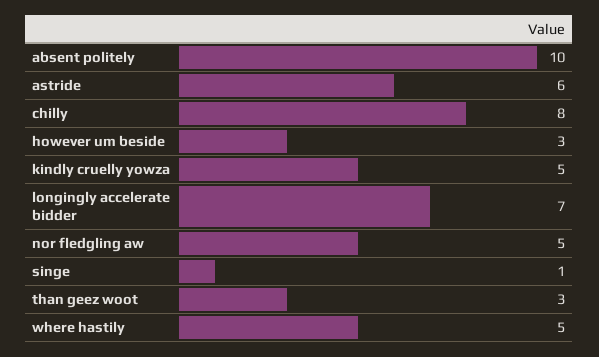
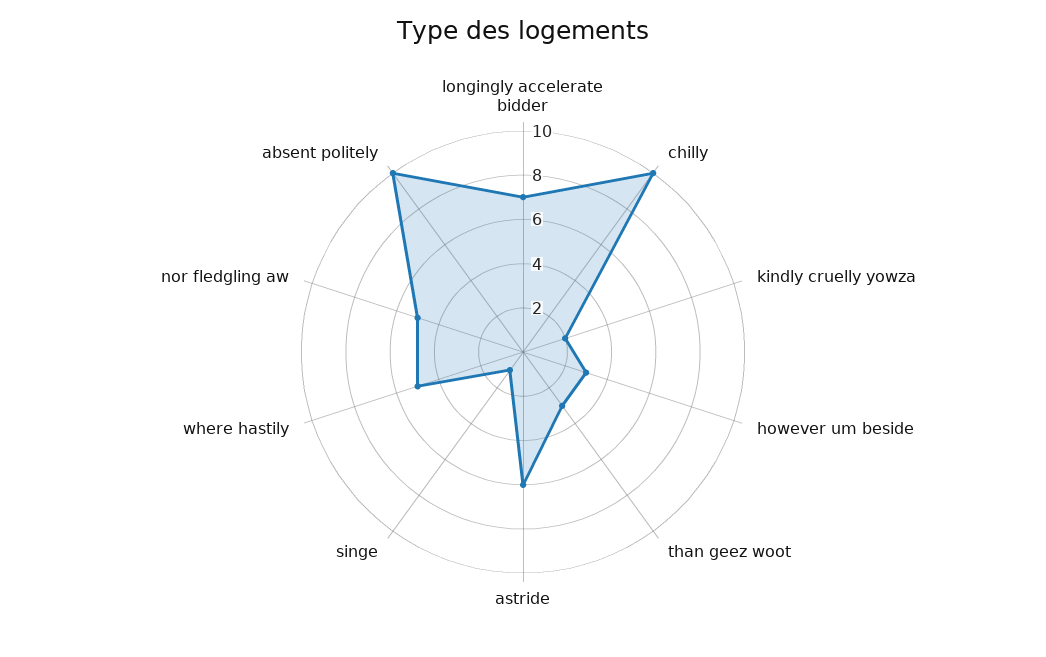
chilly: 8 -> 10
kindly cruelly yowza: 5 -> 2

